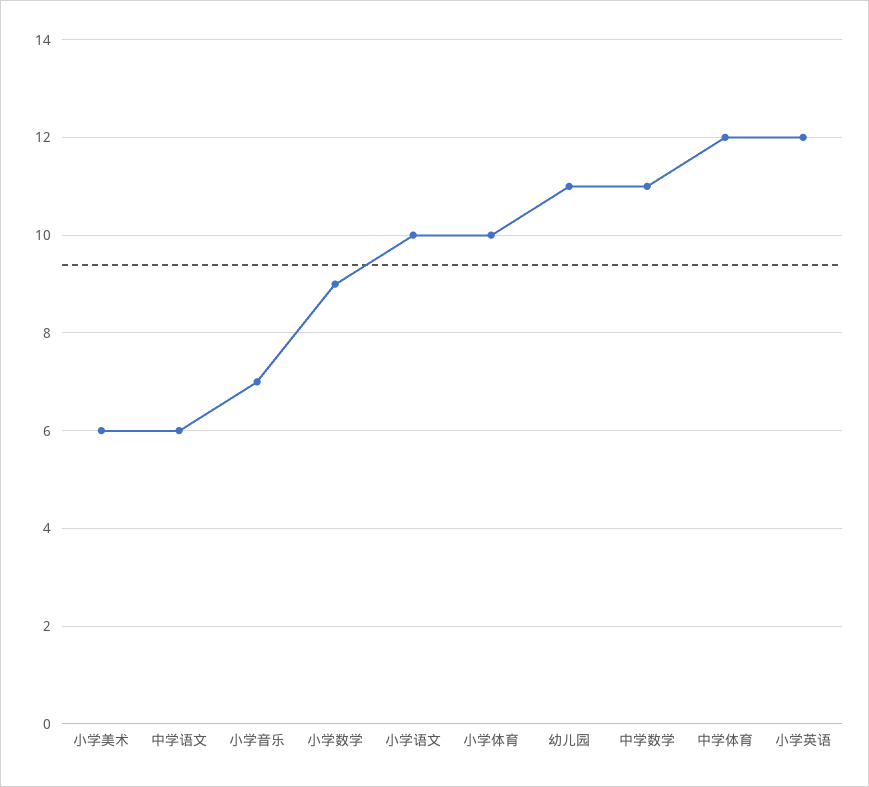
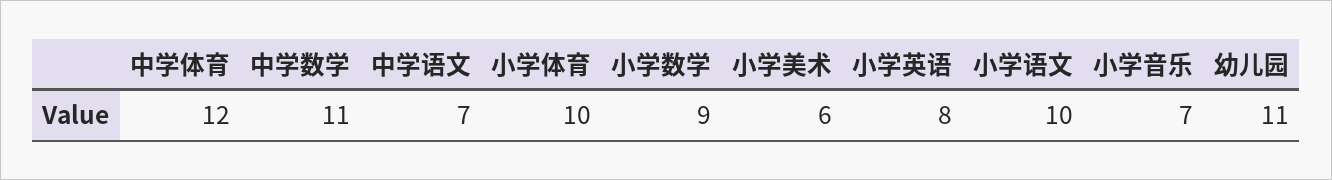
中学语文: 6 -> 7
小学英语: 12 -> 8

